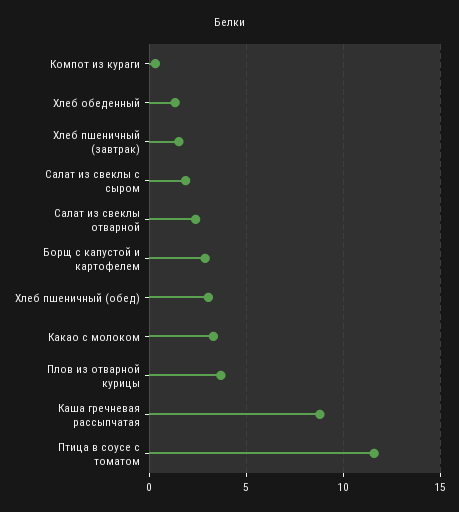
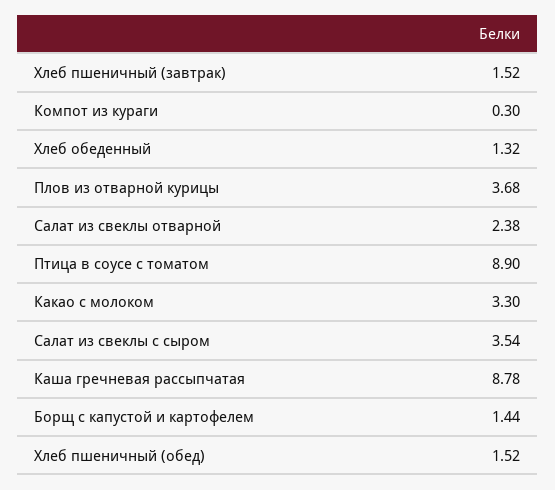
Салат из свеклы с сыром: 2 -> 3.54
Борщ с капустой и картофелем: 3 -> 1.44
Хлеб пшеничный (обед): 3 -> 1.52
Птица в соусе с томатом: 11.5 -> 8.9

